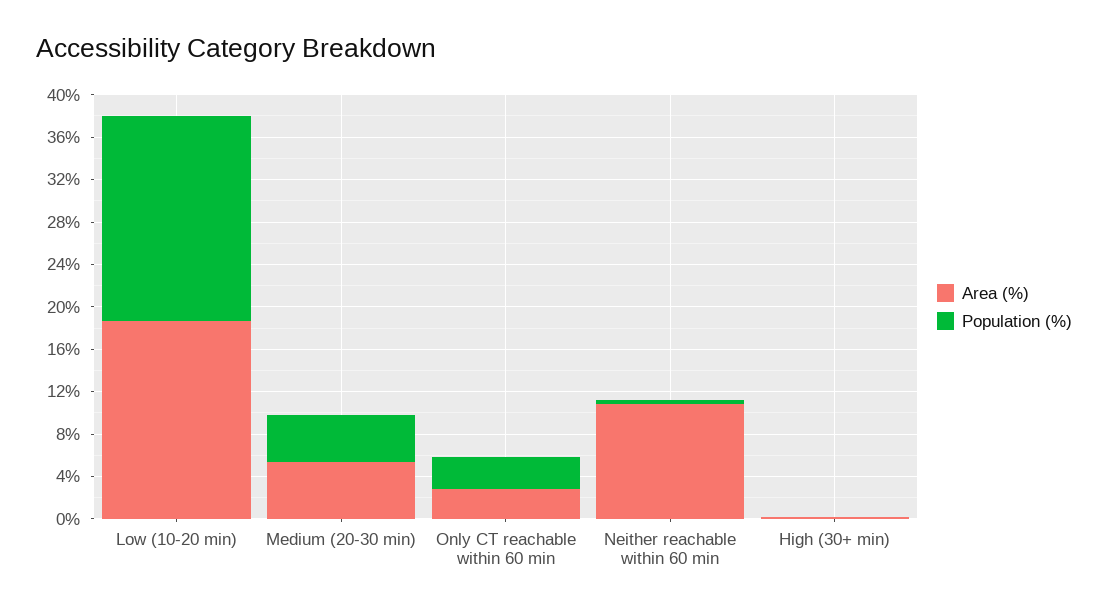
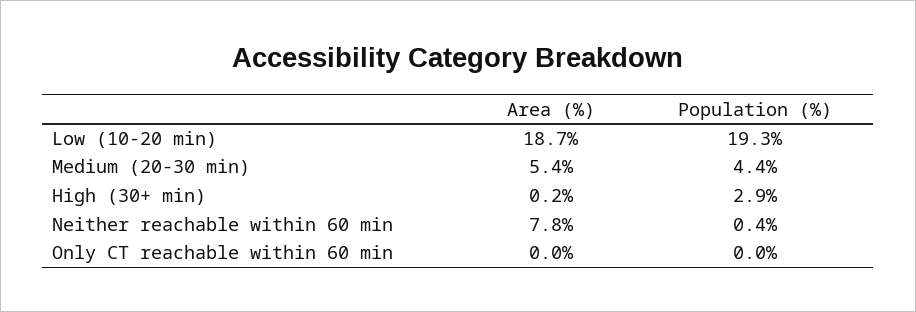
Area (%), Only CT reachable within 60 min: 3 -> 0
Population (%), Only CT reachable within 60 min: 3 -> 0
Area (%), Neither reachable within 60 min: 11 -> 7.8
Population (%), High (30+ min): 0 -> 2.9

